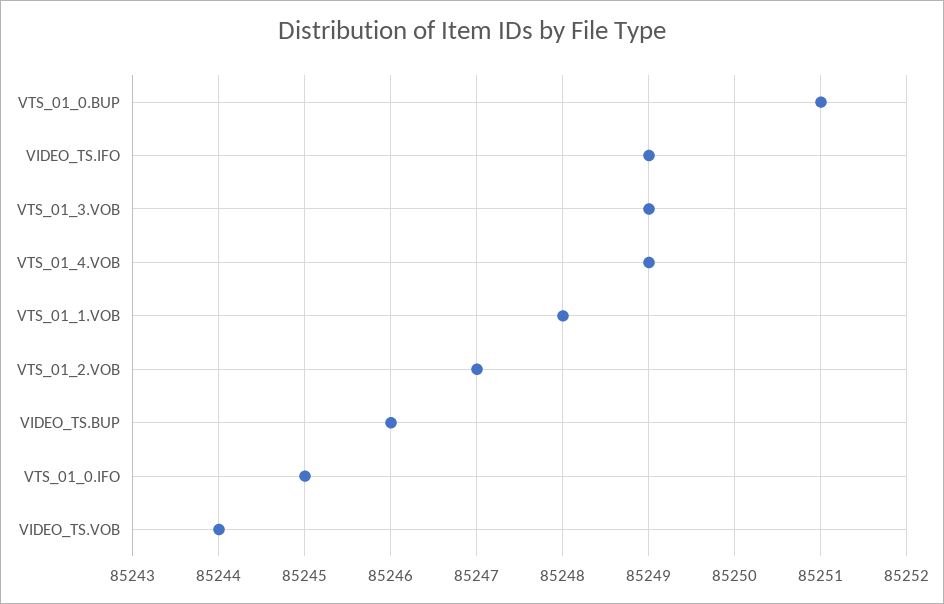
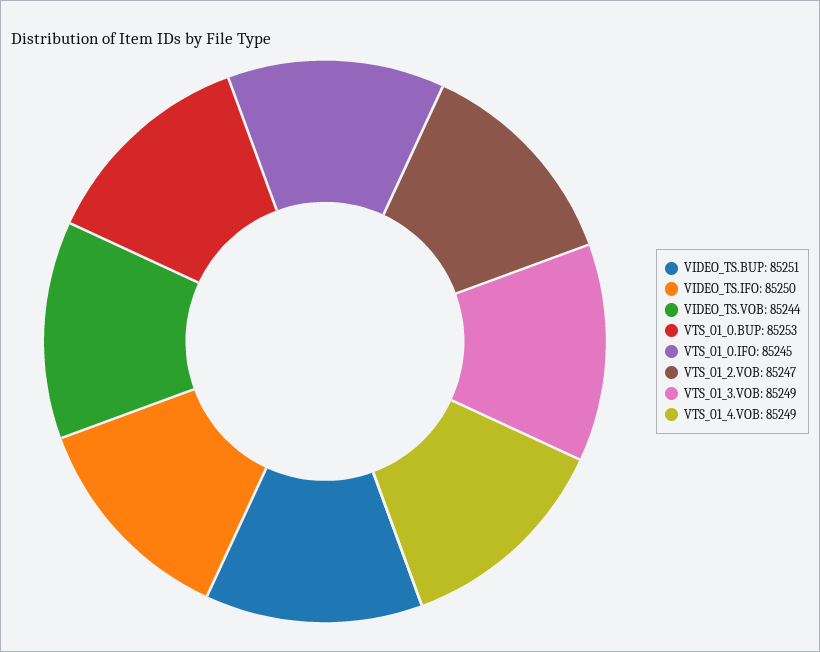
VTS_01_0.BUP: 85251 -> 85253
VIDEO_TS.IFO: 85249 -> 85250
VTS_01_1.VOB: 85248 -> none
VIDEO_TS.BUP: 85246 -> 85251

